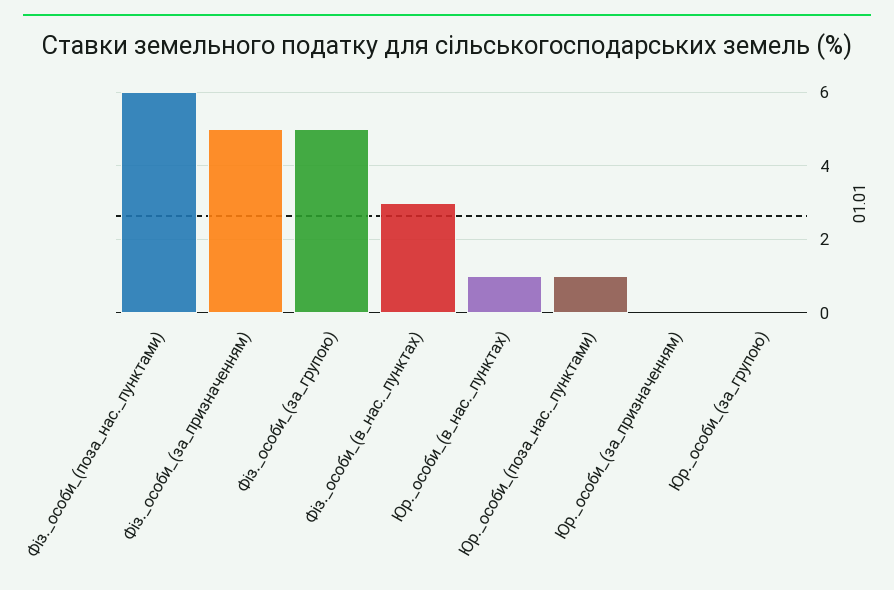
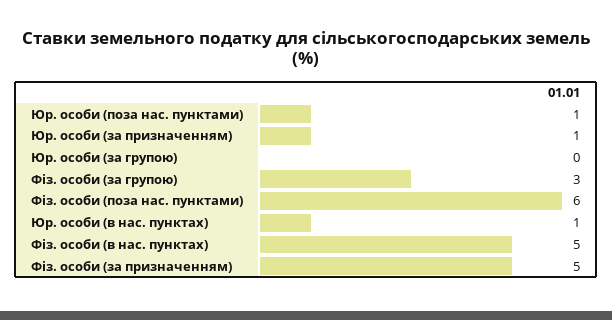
Фіз._особи_(за_групою): 5 -> 3
Фіз._особи_(в_нас._пунктах): 3 -> 5
Юр._особи_(за_призначенням): 0 -> 1

